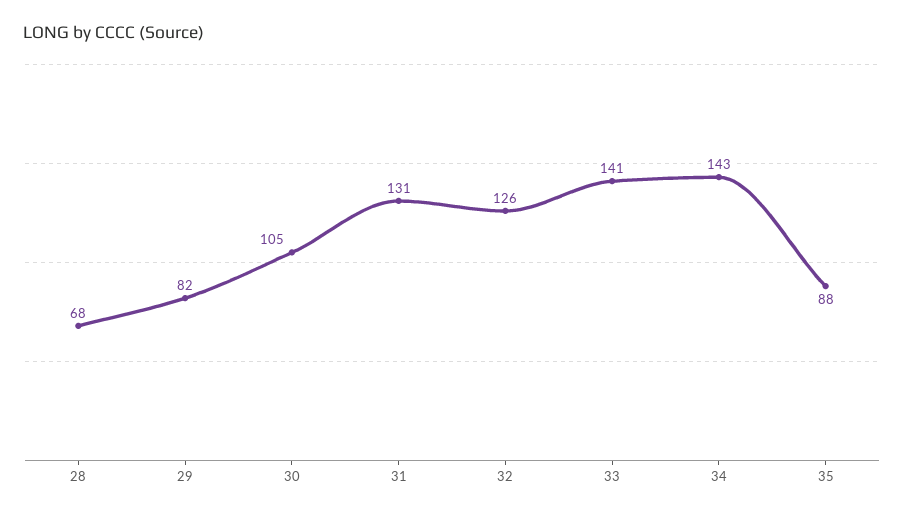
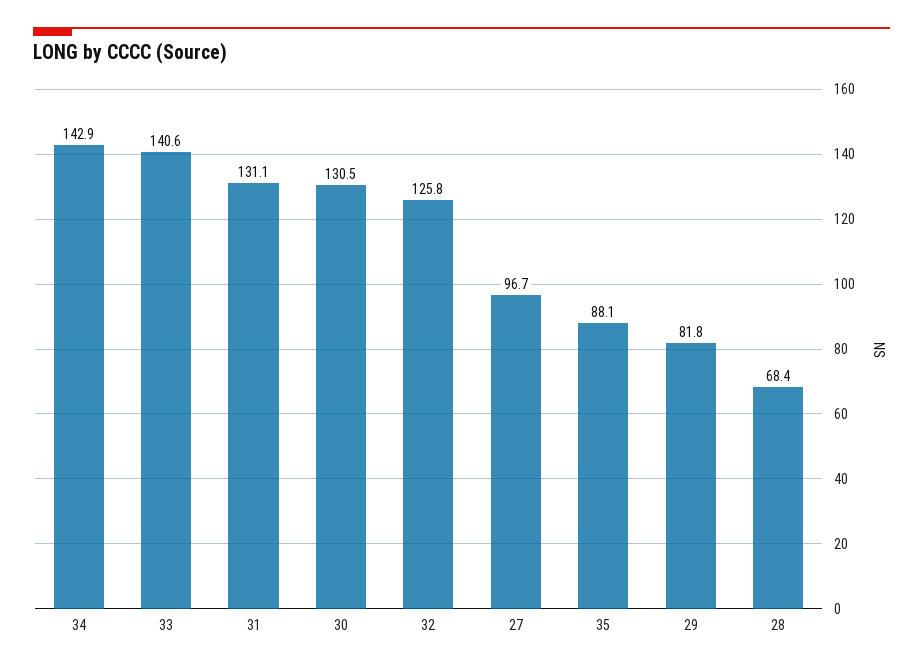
30: 105 -> 130.5
27: none -> 96.7

